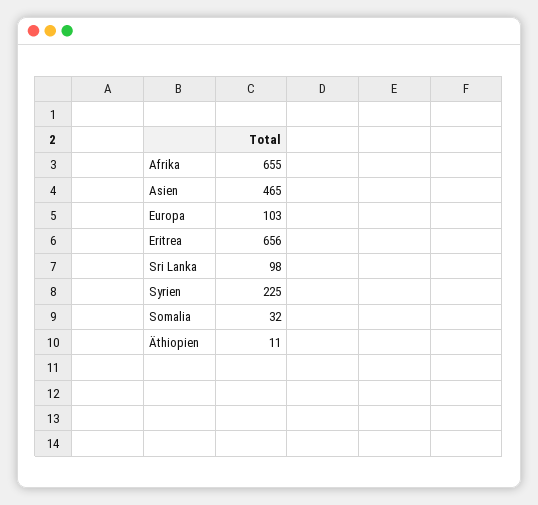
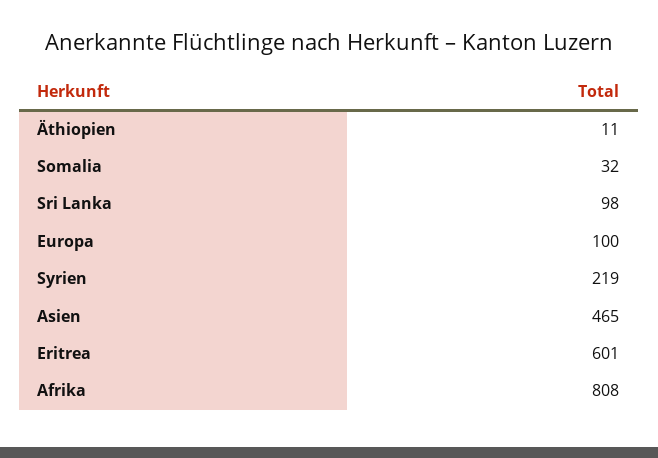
Afrika: 655 -> 808
Europa: 103 -> 100
Eritrea: 656 -> 601
Syrien: 225 -> 219

